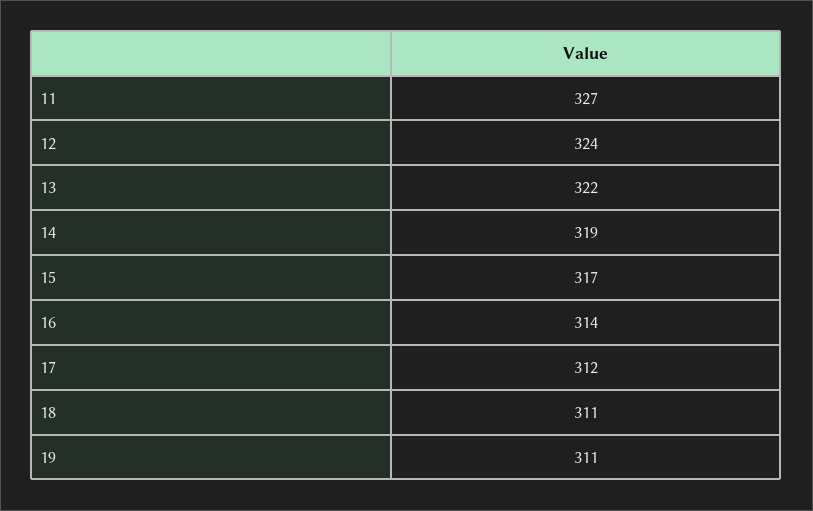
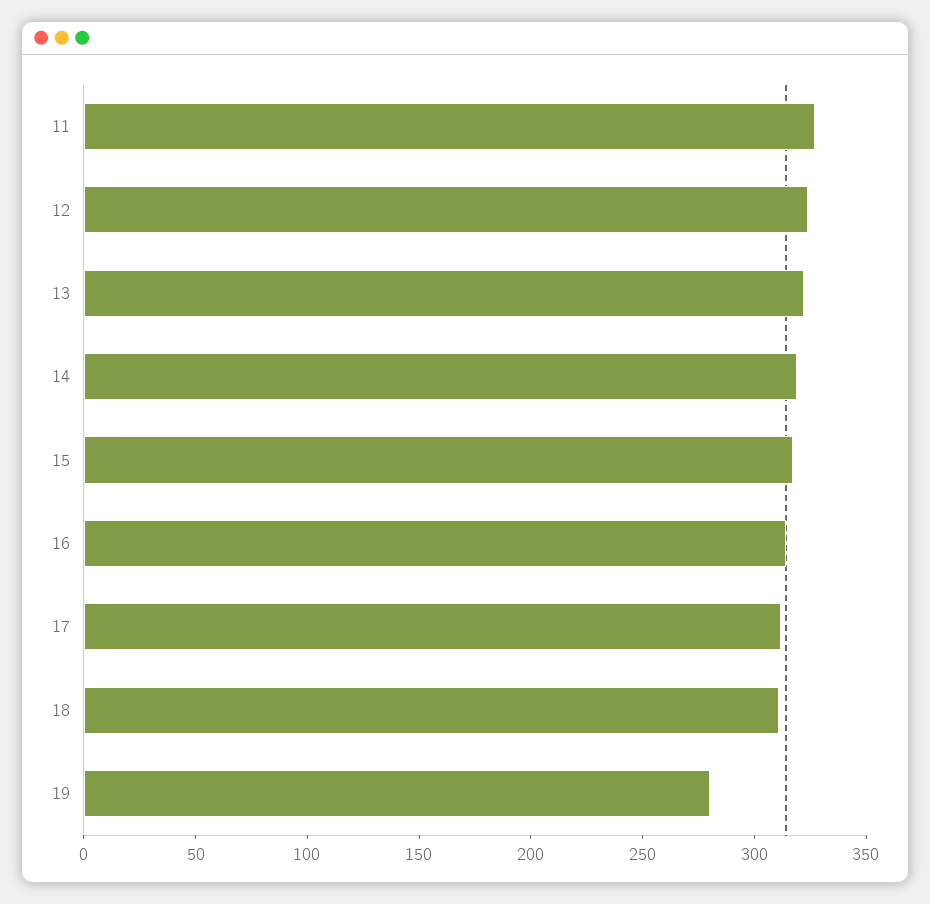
19: 311 -> 280

